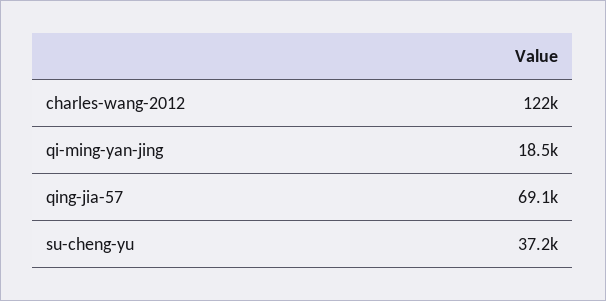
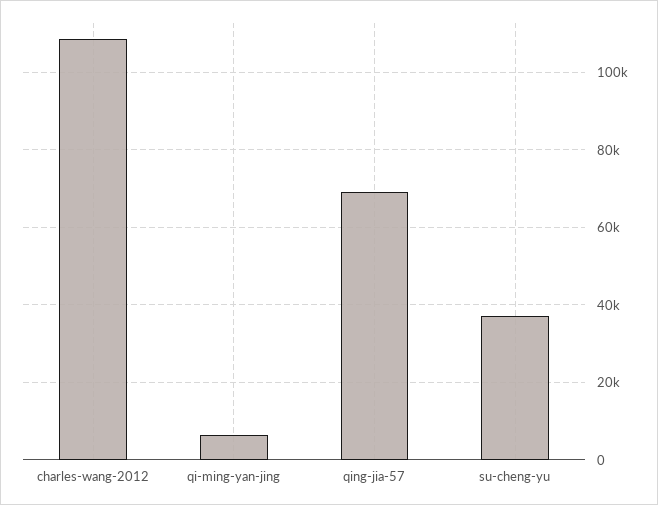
charles-wang-2012: 122000 -> 108000
qi-ming-yan-jing: 18500 -> 6000

